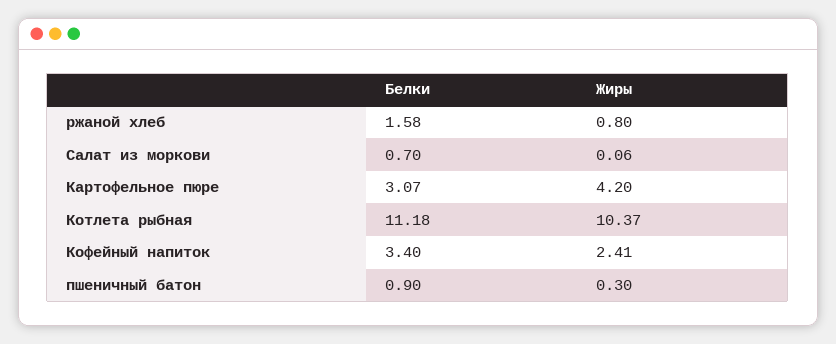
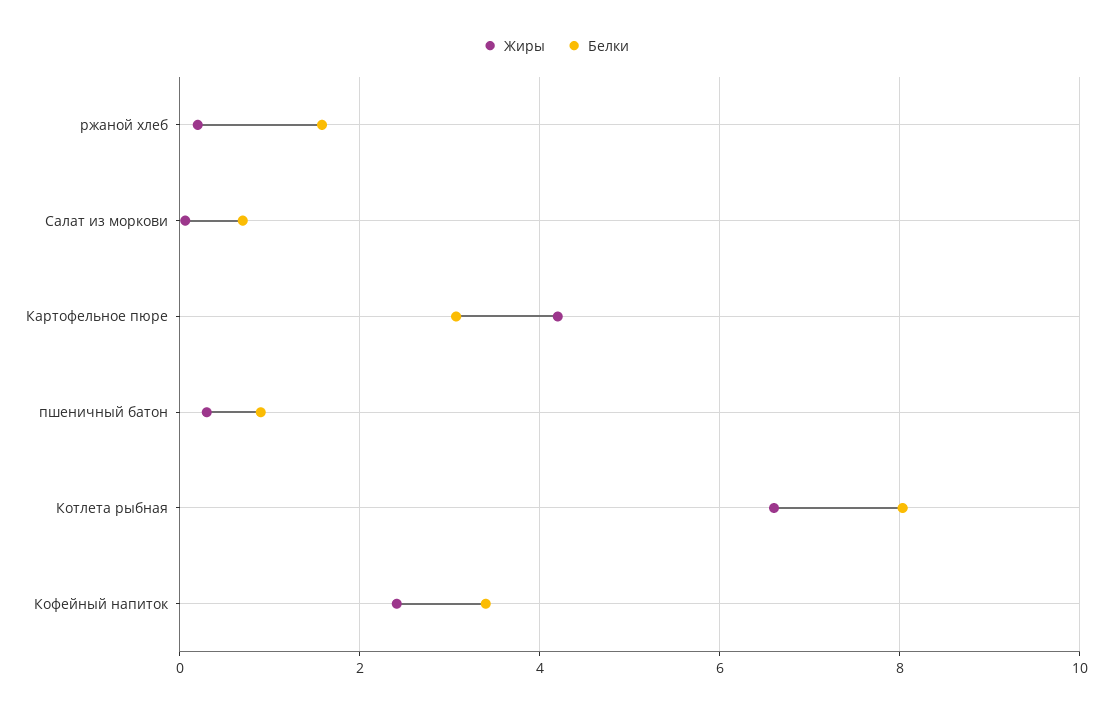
Жиры, ржаной хлеб: 0.8 -> 0.2
Белки, Котлета рыбная: 11.18 -> 8
Жиры, Котлета рыбная: 10.37 -> 6.6

